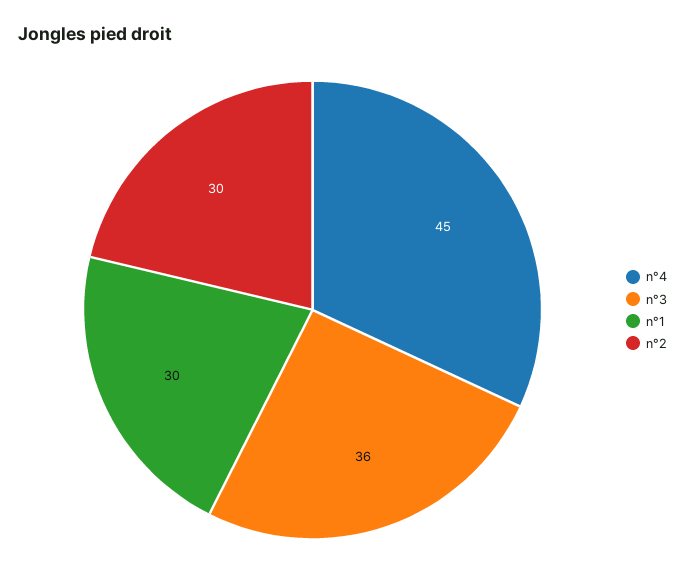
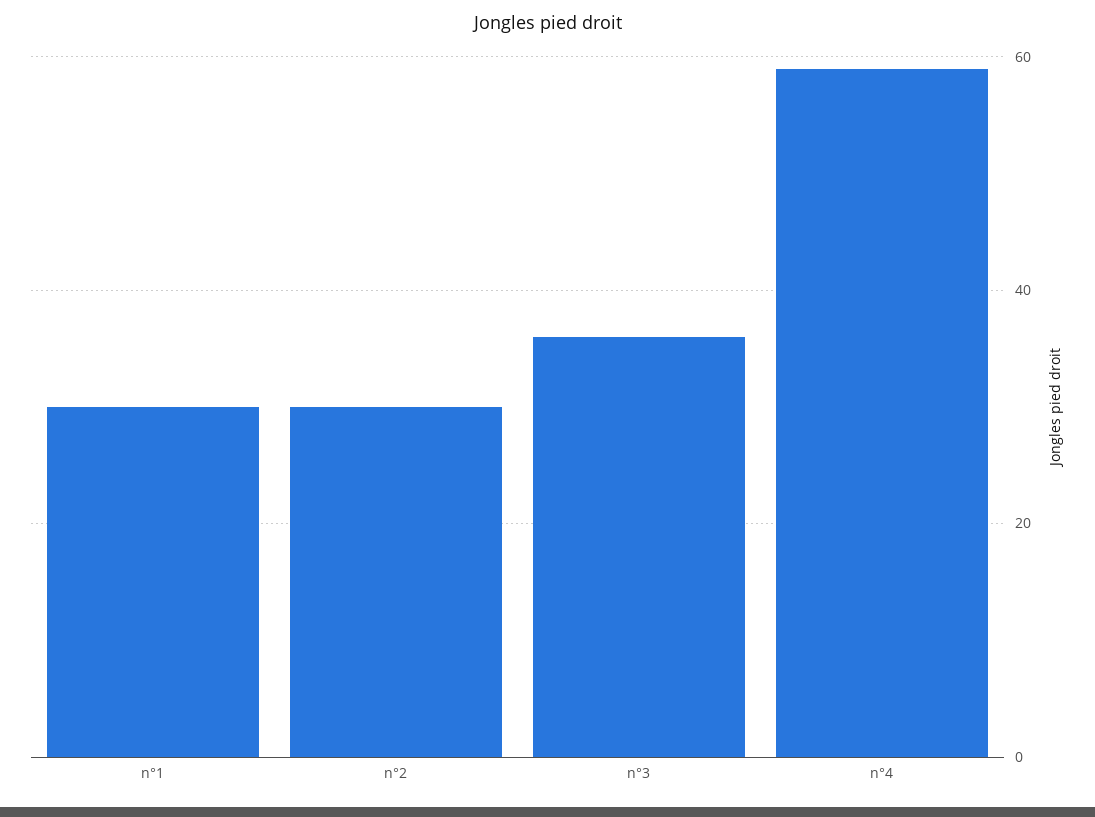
n°4: 45 -> 60

